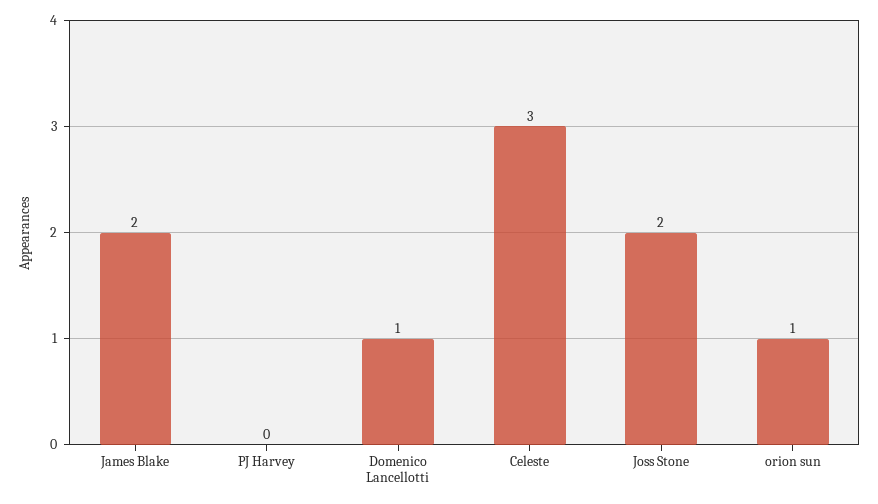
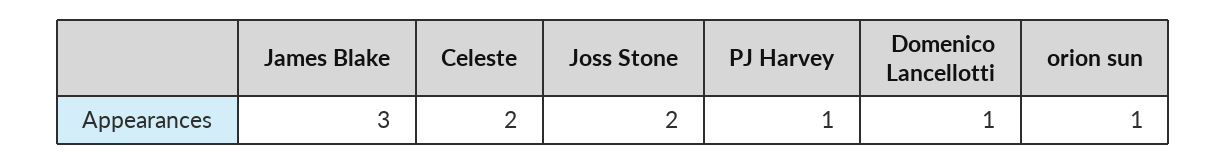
James Blake: 2 -> 3
PJ Harvey: 0 -> 1
Celeste: 3 -> 2

